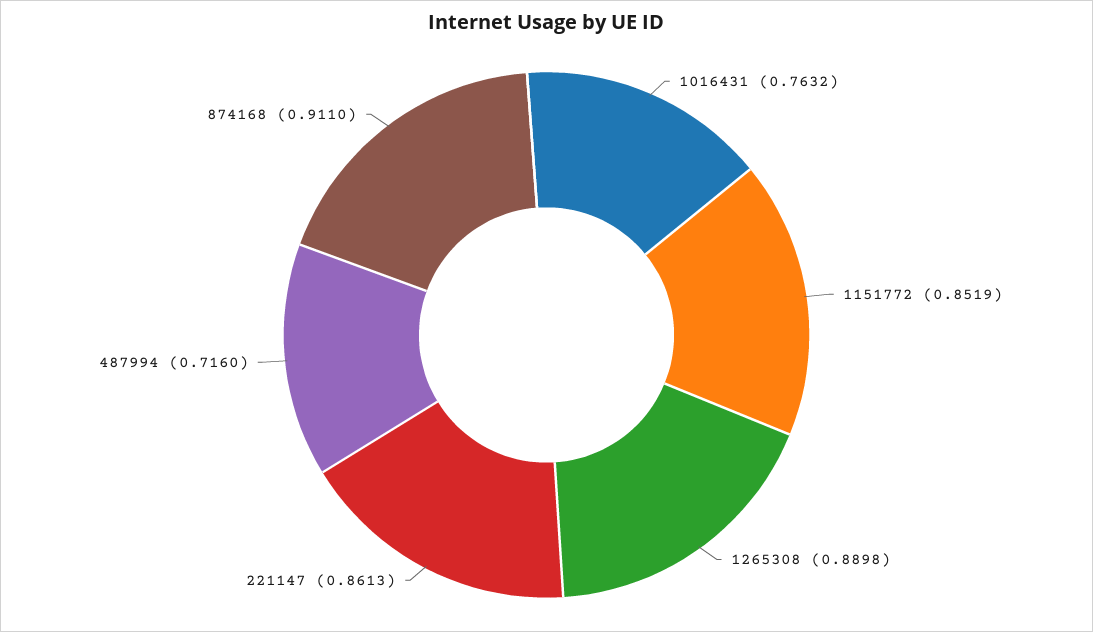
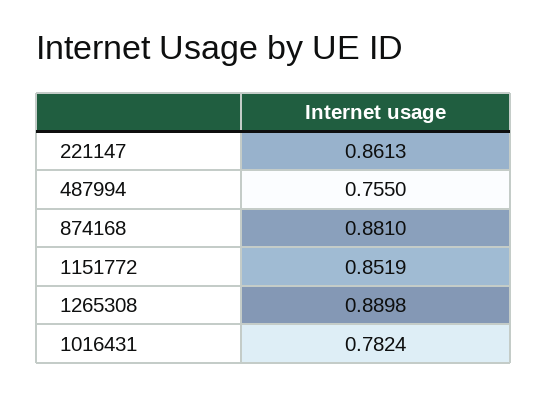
1016431: 0.7632 -> 0.7824
487994: 0.716 -> 0.755
874168: 0.911 -> 0.881

